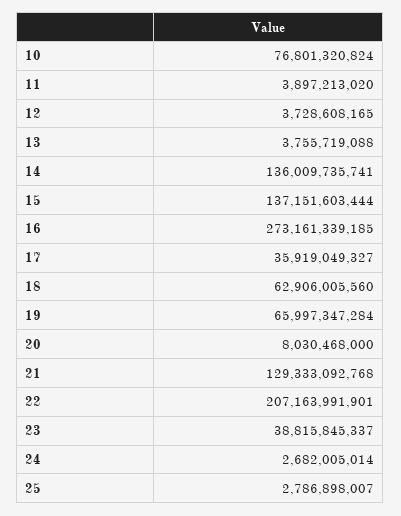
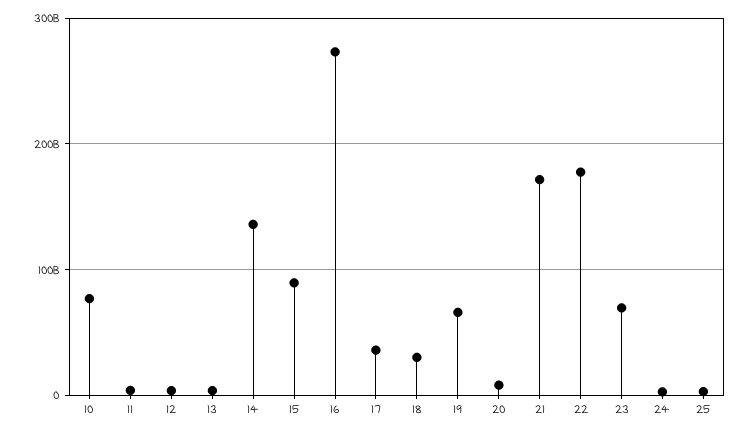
15: 137151603444 -> 90000000000
18: 62906005560 -> 30000000000
21: 129333092768 -> 170000000000
22: 207163991901 -> 180000000000
23: 38815845337 -> 70000000000

